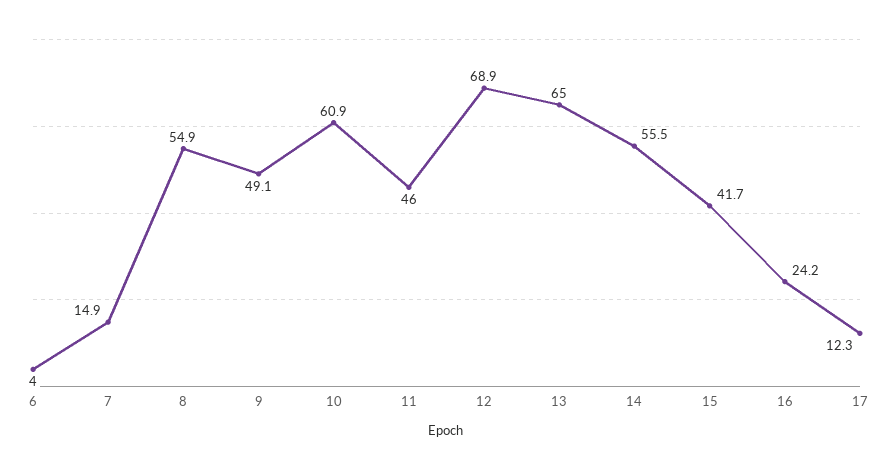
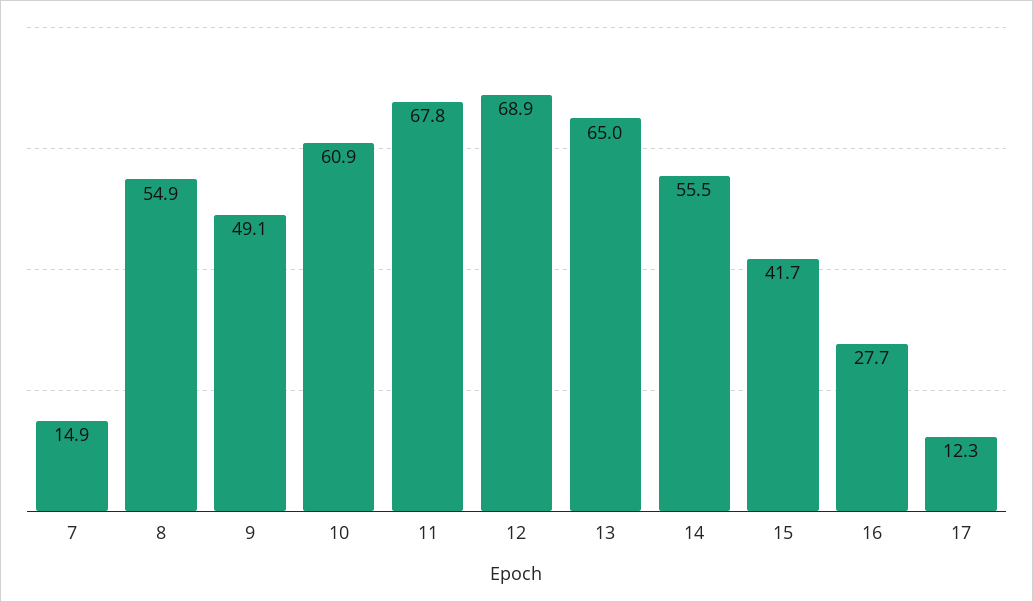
6: 4 -> none
11: 46 -> 67.8
16: 24.2 -> 27.7

